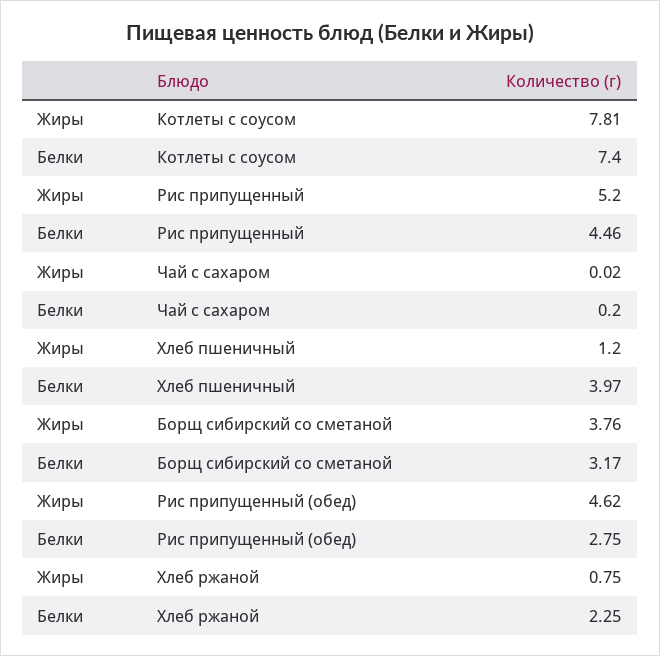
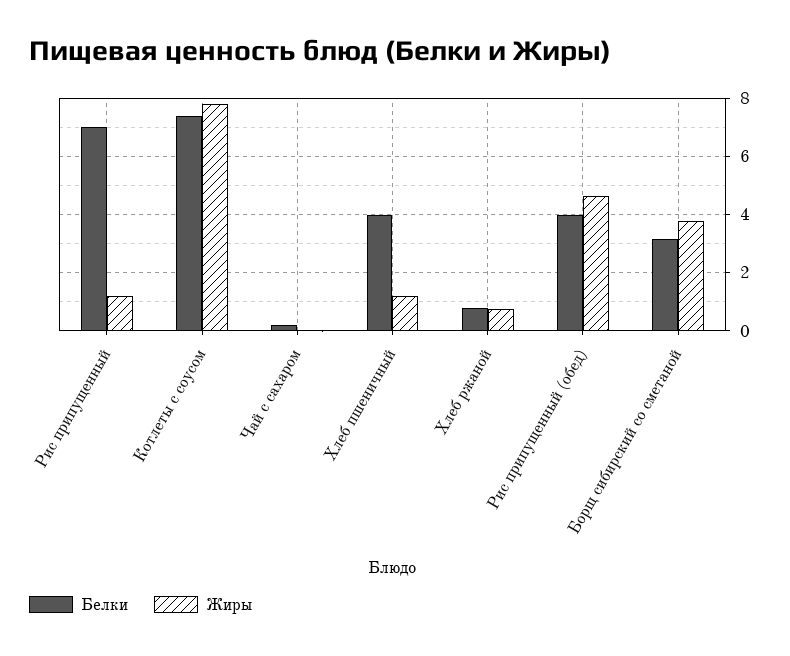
Жиры, Рис припущенный: 5.2 -> 1.25
Белки, Рис припущенный: 4.46 -> 7
Белки, Рис припущенный (обед): 2.75 -> 4
Белки, Хлеб ржаной: 2.25 -> 0.75

